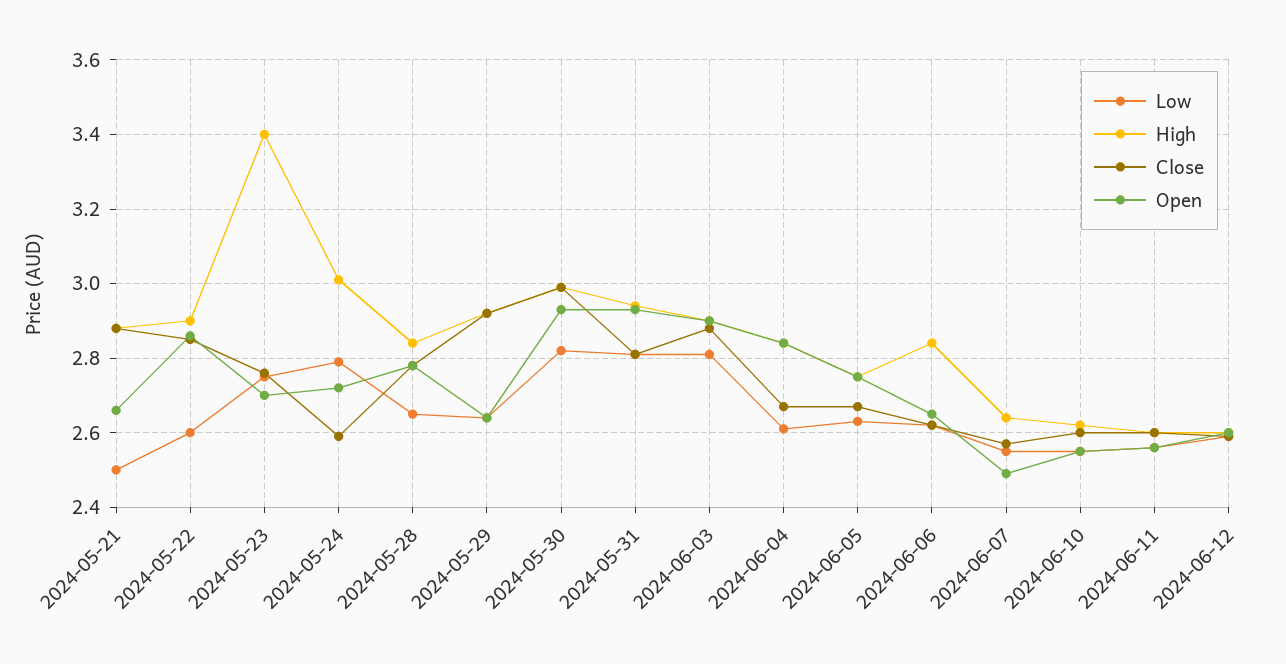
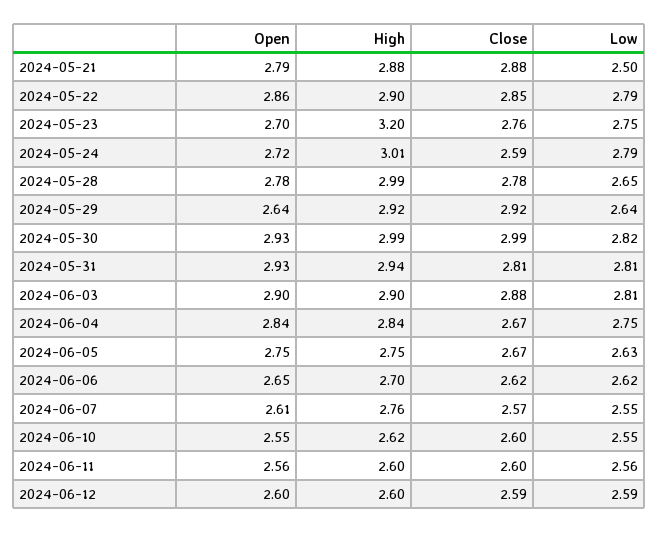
Open, 2024-05-21: 2.65 -> 2.79
Low, 2024-05-22: 2.6 -> 2.79
High, 2024-05-23: 3.4 -> 3.2
High, 2024-05-28: 2.85 -> 2.99
Low, 2024-06-04: 2.6 -> 2.75
High, 2024-06-06: 2.85 -> 2.7
High, 2024-06-07: 2.65 -> 2.76
Open, 2024-06-07: 2.5 -> 2.61

